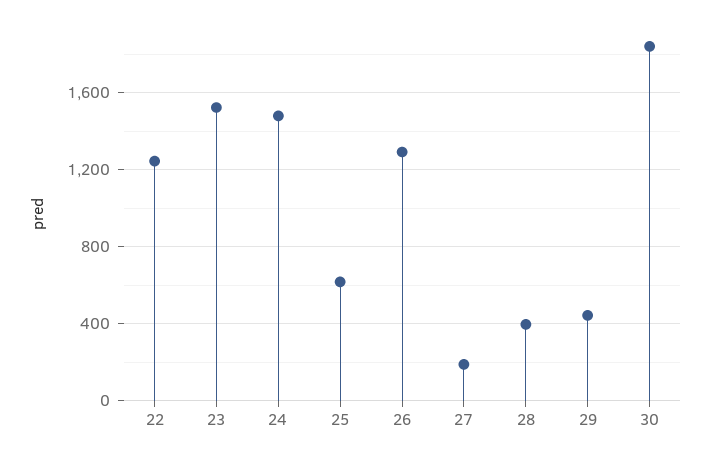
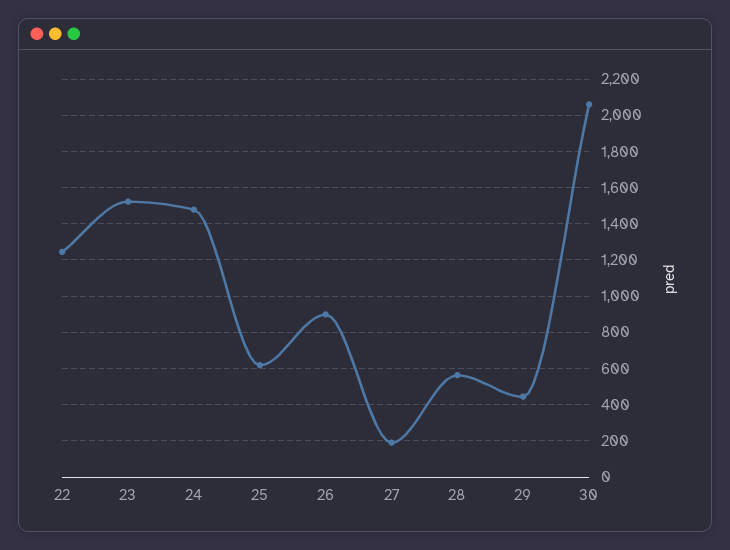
26: 1300 -> 900
28: 400 -> 550
30: 1850 -> 2050

